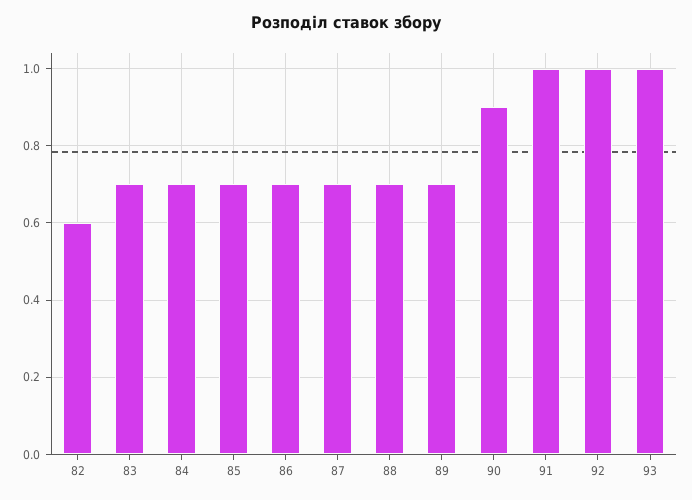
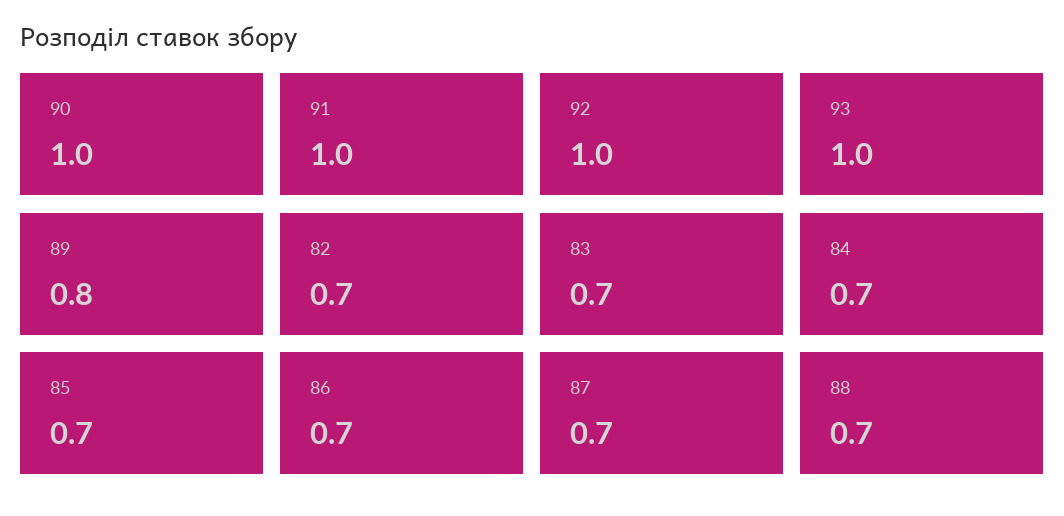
82: 0.6 -> 0.7
89: 0.7 -> 0.8
90: 0.9 -> 1

